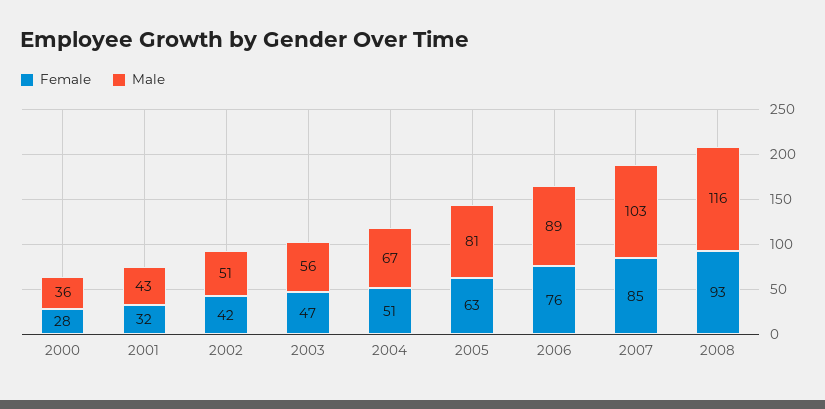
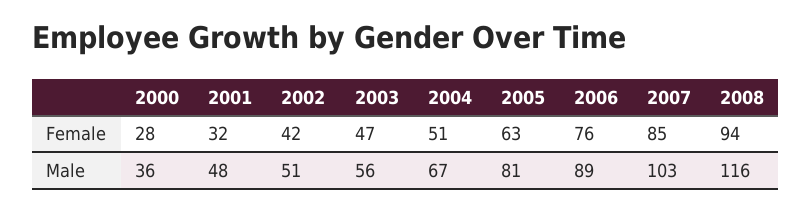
Male, 2001: 43 -> 48
Female, 2008: 93 -> 94

